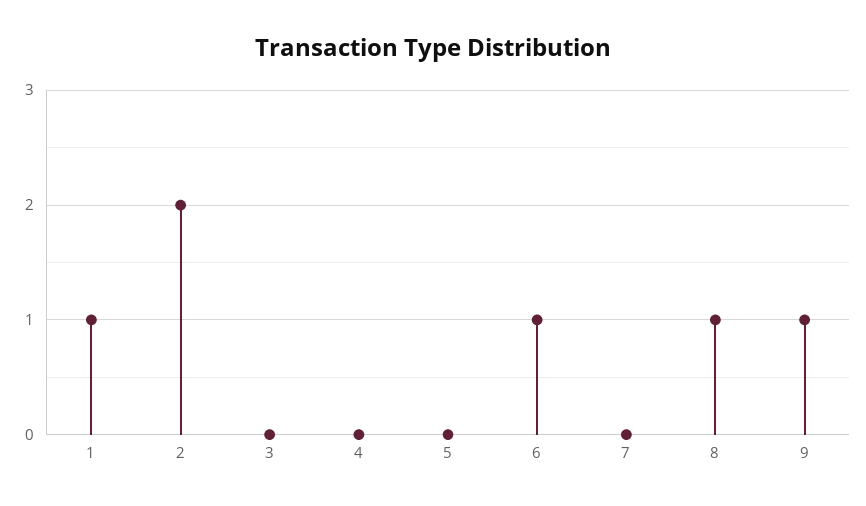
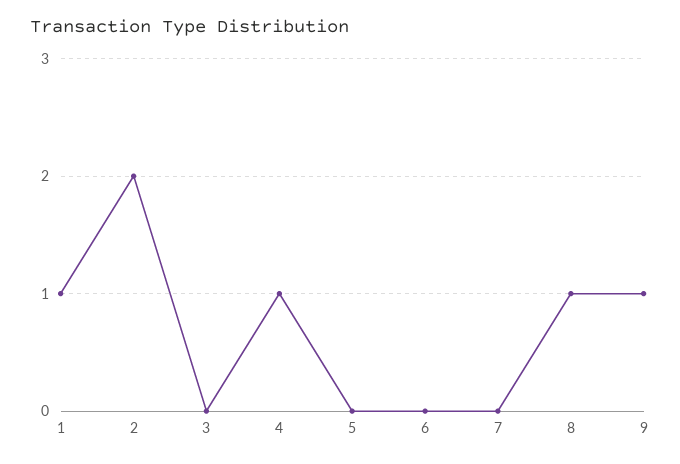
4: 0 -> 1
6: 1 -> 0

